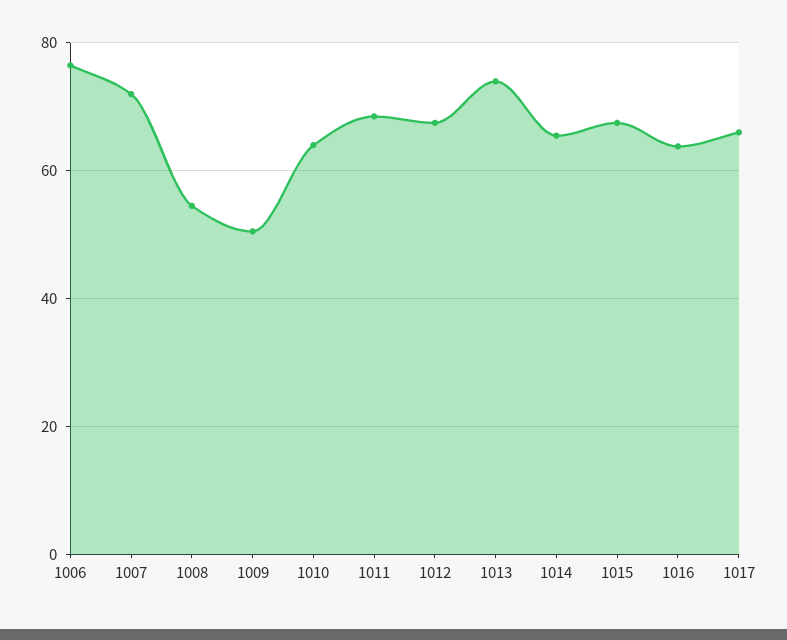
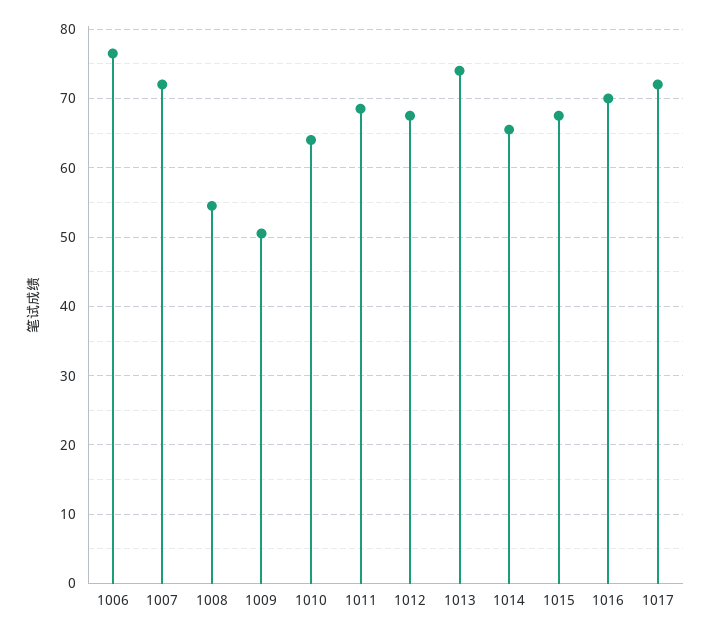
1016: 64 -> 70
1017: 66 -> 72

